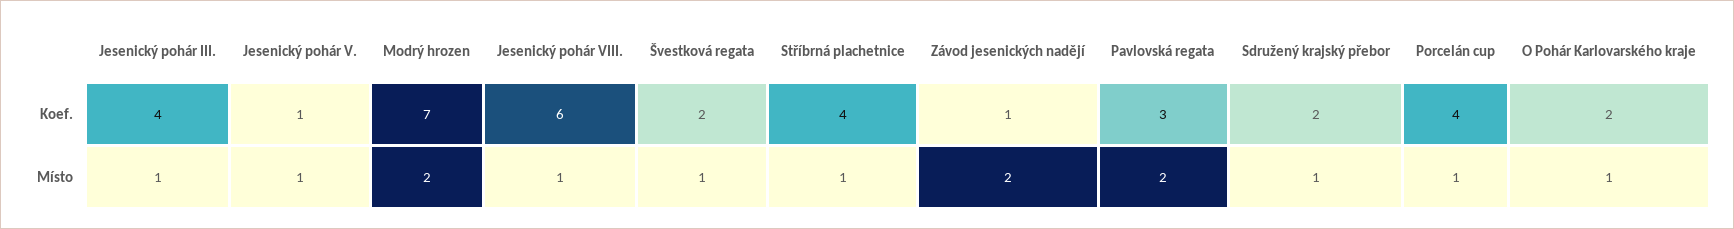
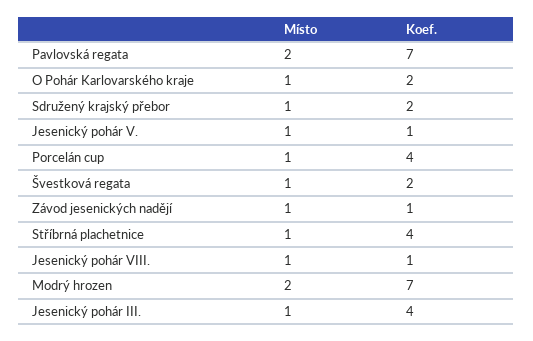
Jesenický pohár VIII., Koef.: 6 -> 1
Pavlovská regata, Koef.: 3 -> 7
Závod jesenických nadějí, Místo: 2 -> 1

